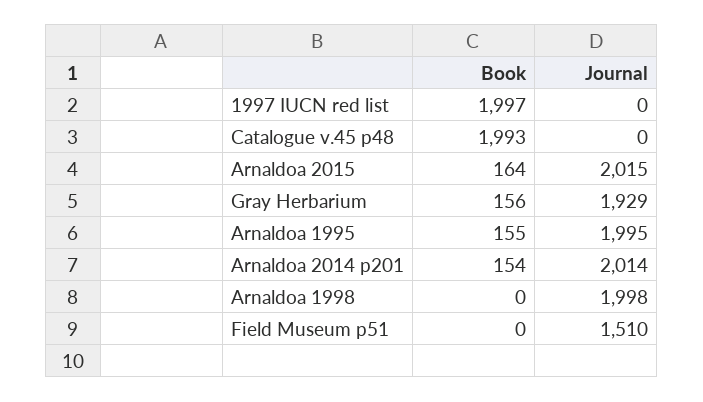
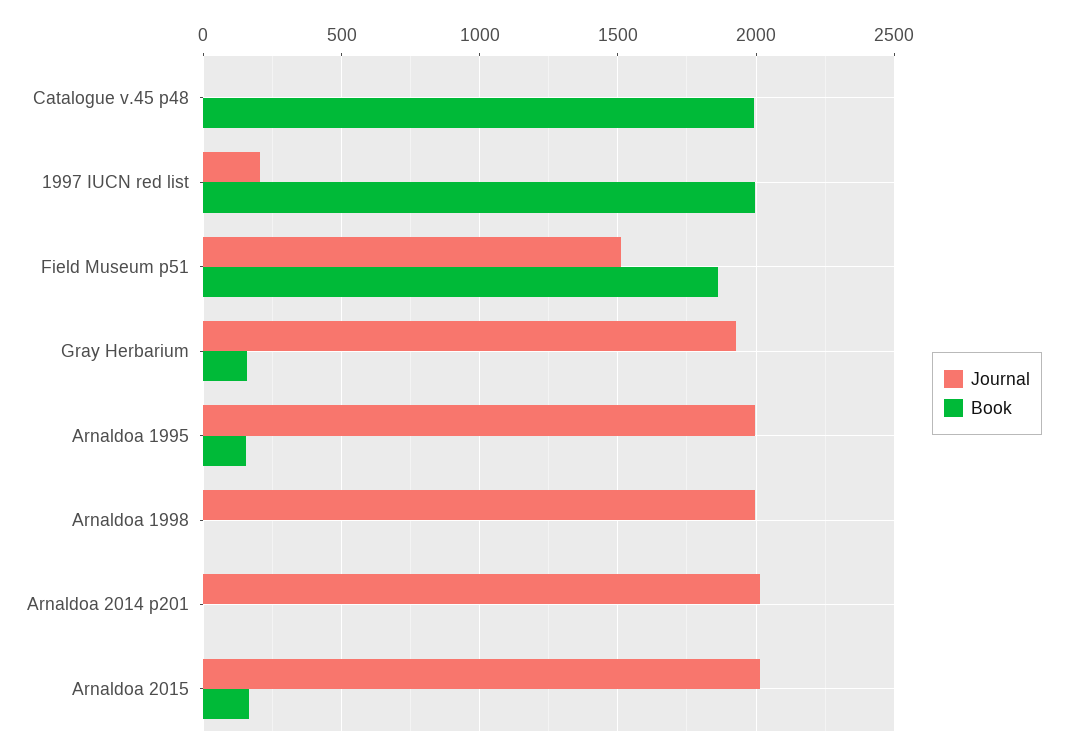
Journal, 1997 IUCN red list: 0 -> 200
Book, Arnaldoa 2014 p201: 154 -> 0
Book, Field Museum p51: 0 -> 1850

